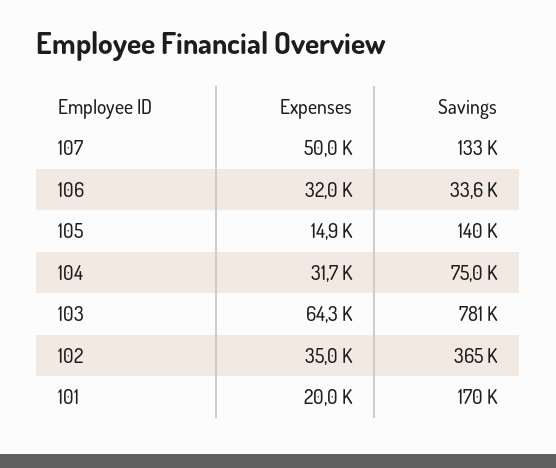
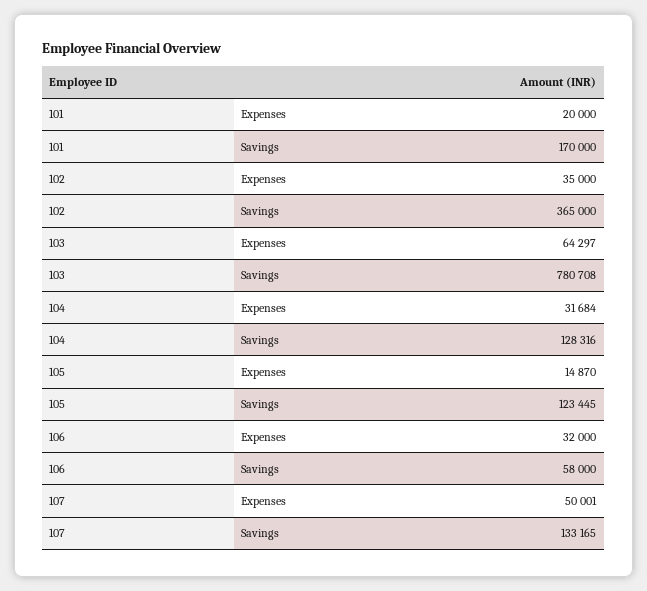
Savings, 106: 33600 -> 58000
Savings, 105: 140000 -> 123445
Savings, 104: 75000 -> 128316

